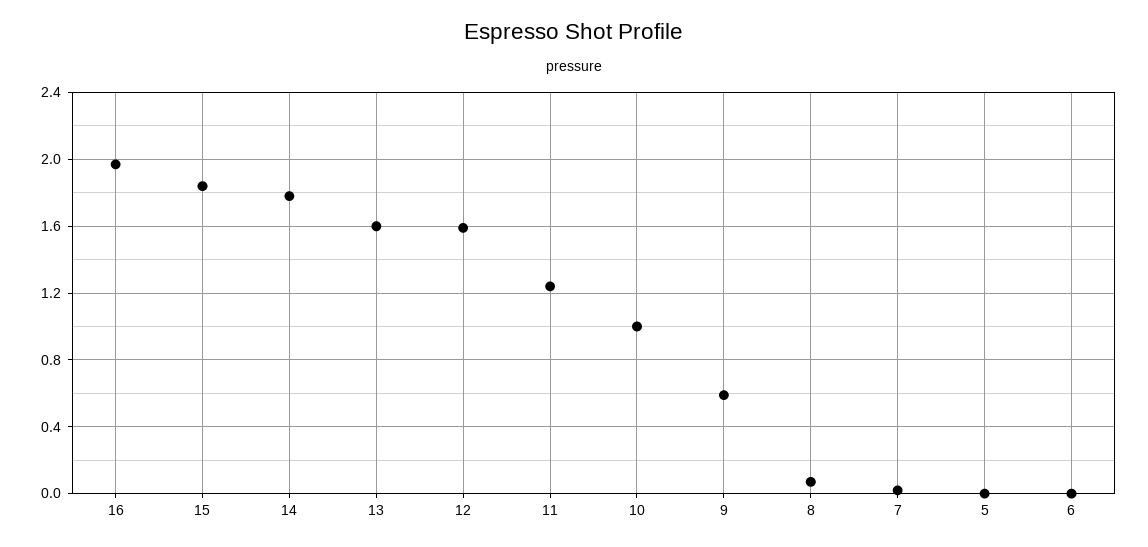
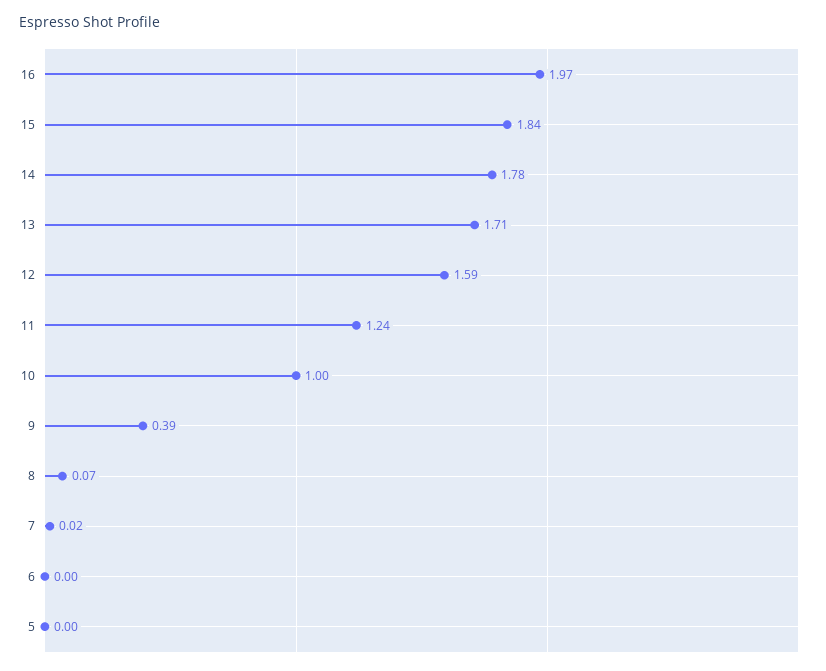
13: 1.6 -> 1.71
9: 0.6 -> 0.39

